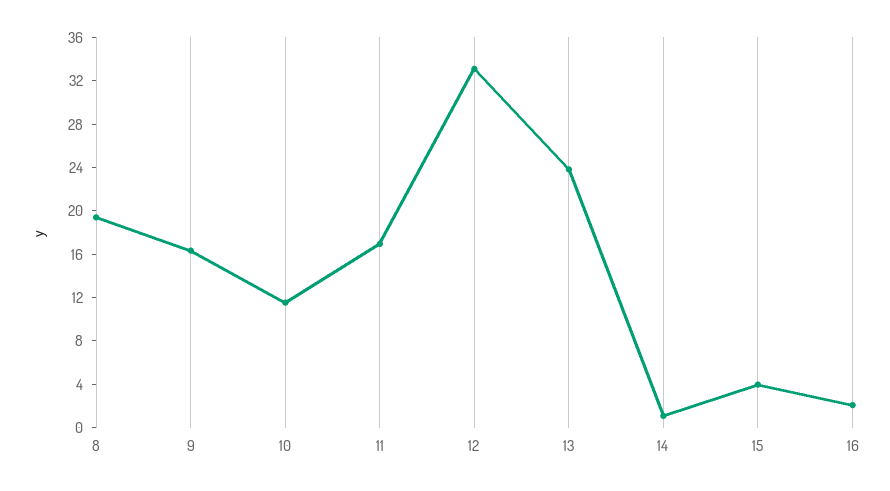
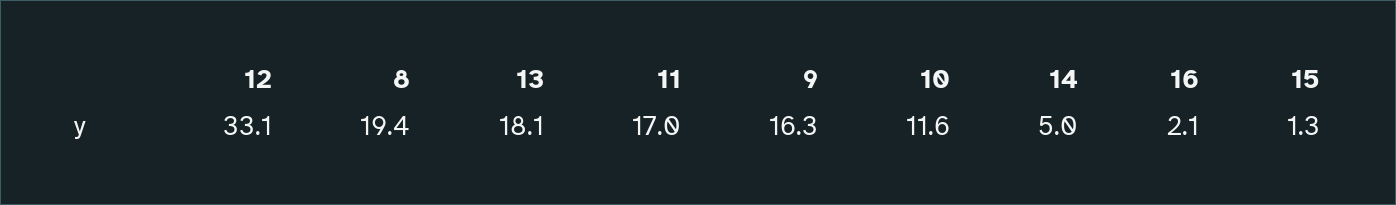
13: 24 -> 18.1
14: 1 -> 5
15: 4 -> 1.3

